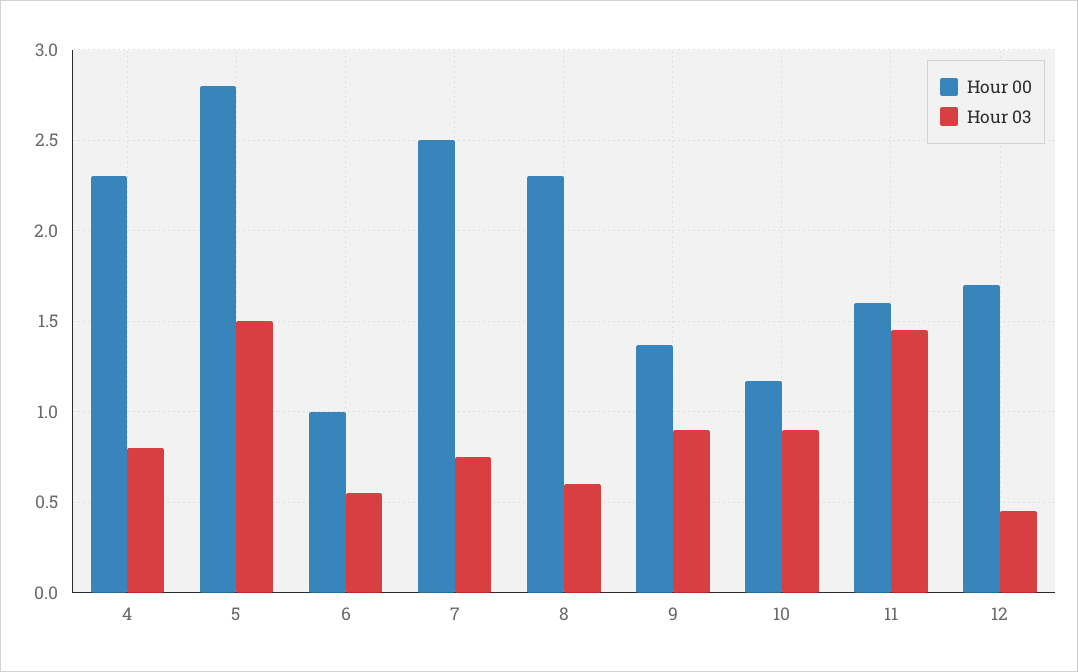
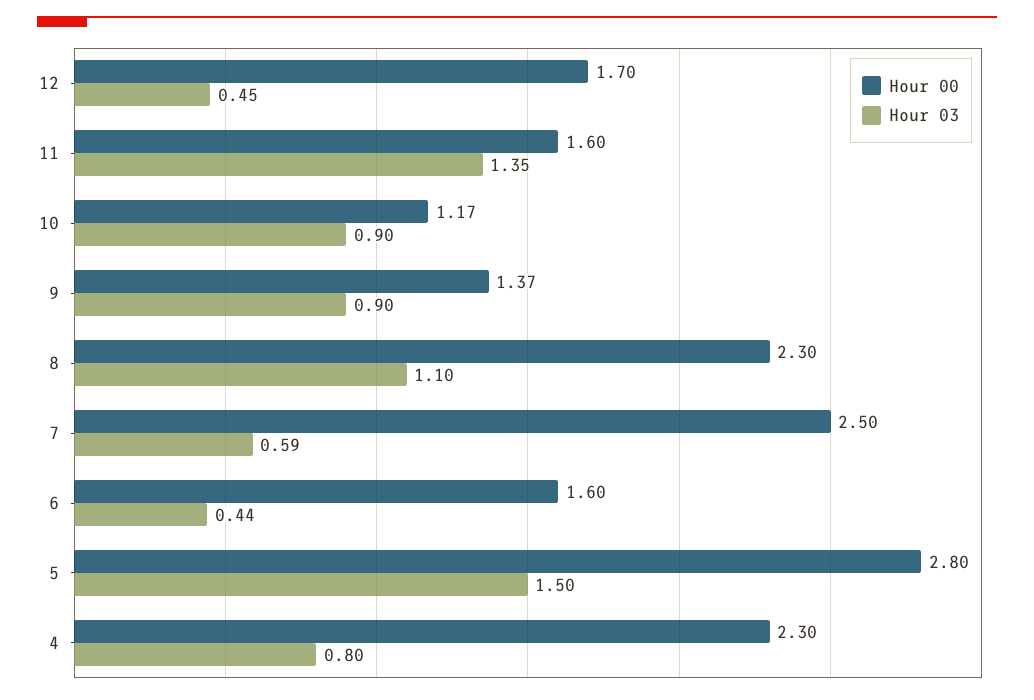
Hour 00, 6: 1 -> 1.6
Hour 03, 6: 0.55 -> 0.44
Hour 03, 7: 0.75 -> 0.59
Hour 03, 8: 0.6 -> 1.1
Hour 03, 11: 1.45 -> 1.35

